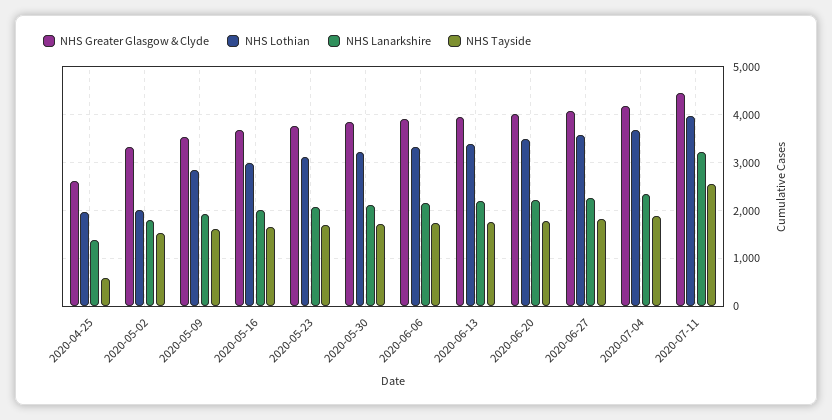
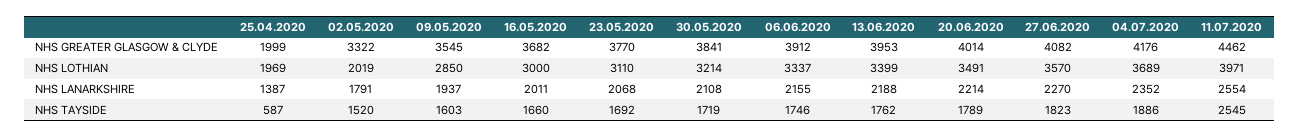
NHS Greater Glasgow & Clyde, 2020-04-25: 2600 -> 1999
NHS Lanarkshire, 2020-07-11: 3200 -> 2554

